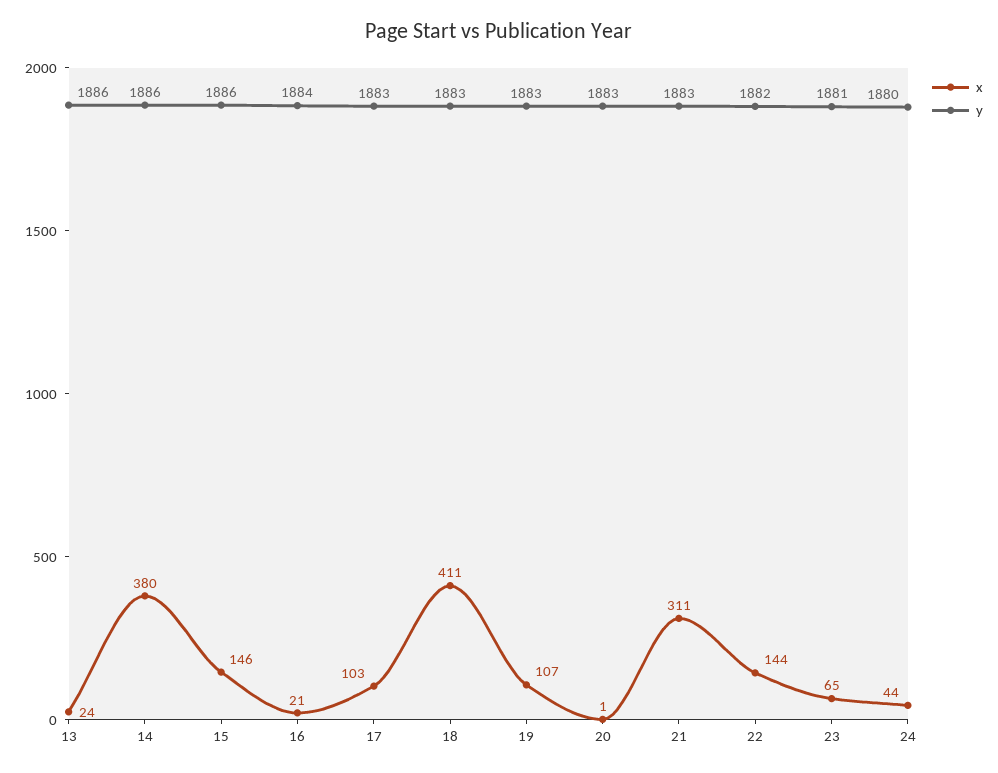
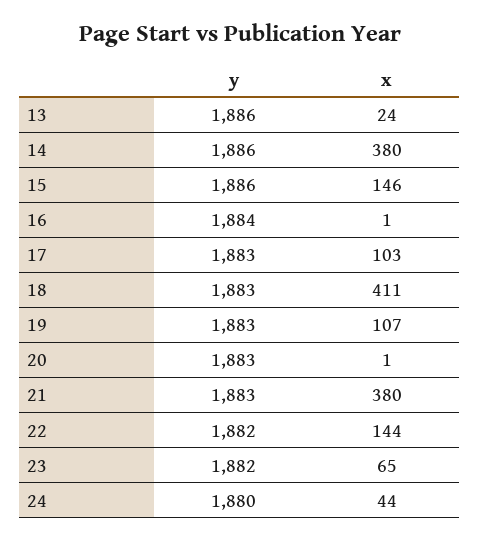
x, 16: 21 -> 1
x, 21: 311 -> 380
y, 23: 1881 -> 1882

